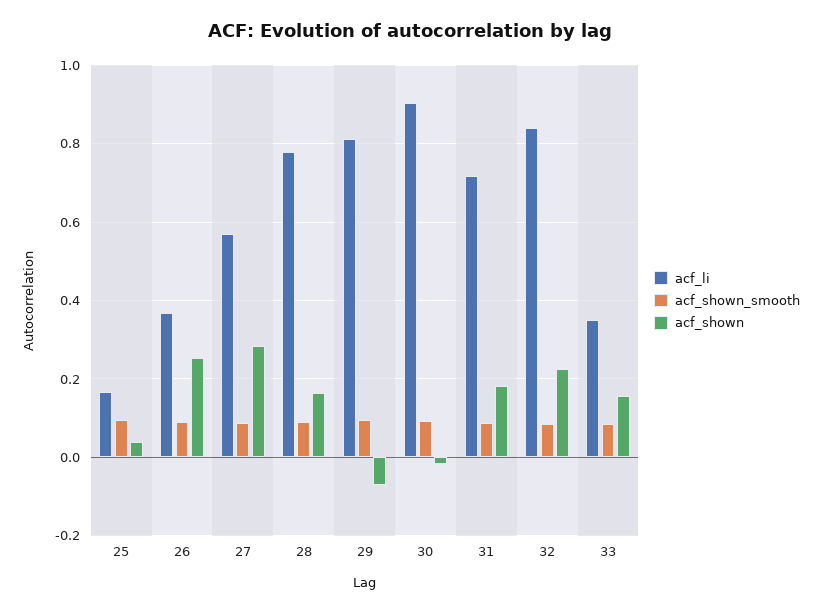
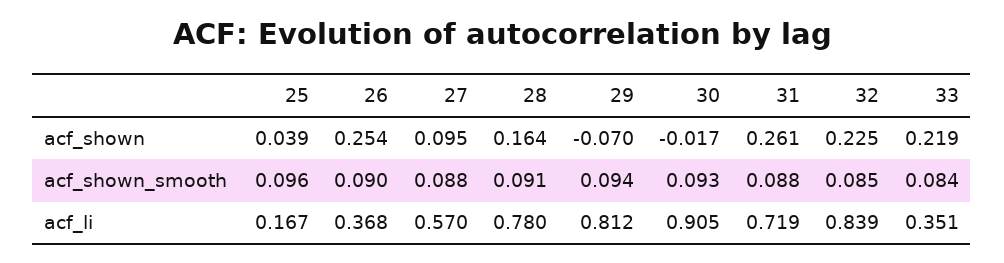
acf_shown, 27: 0.28 -> 0.095
acf_shown, 31: 0.18 -> 0.261
acf_shown, 33: 0.16 -> 0.219

